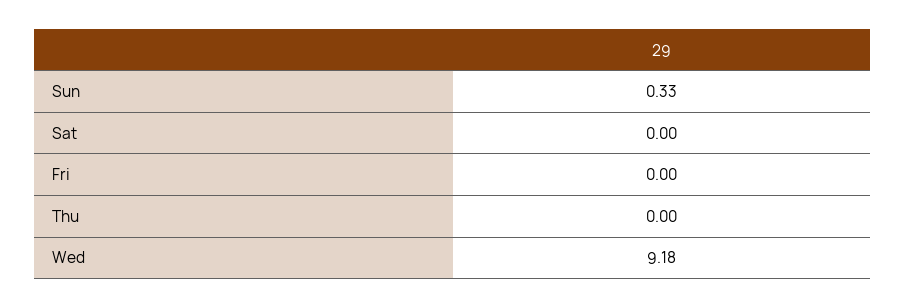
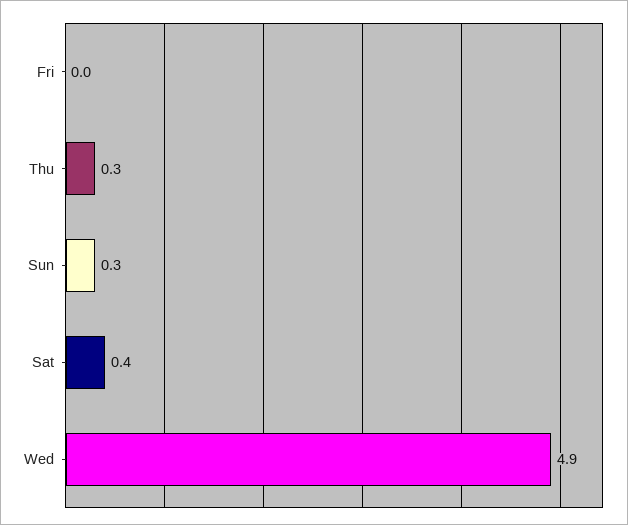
Sat: 0 -> 0.4
Thu: 0 -> 0.3
Wed: 9.18 -> 4.9

